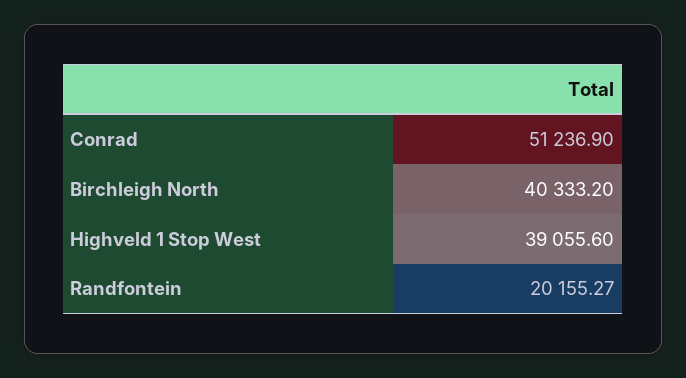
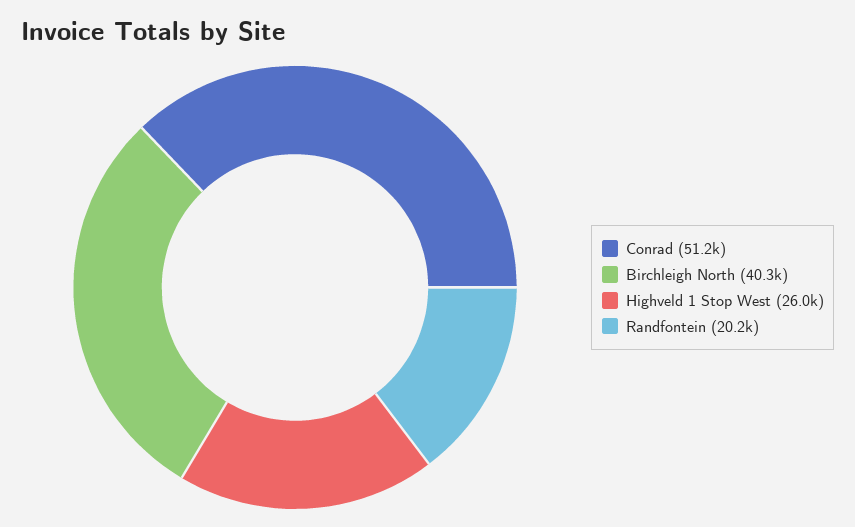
Highveld 1 Stop West: 39055.6 -> 26000

